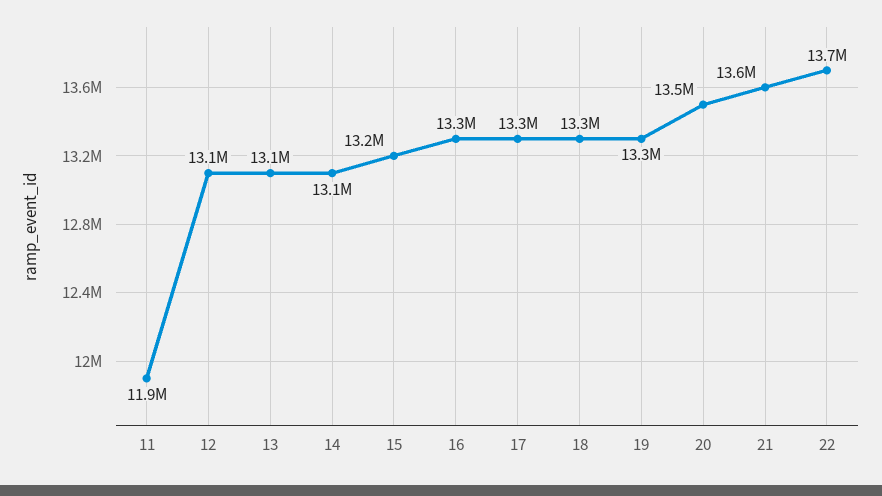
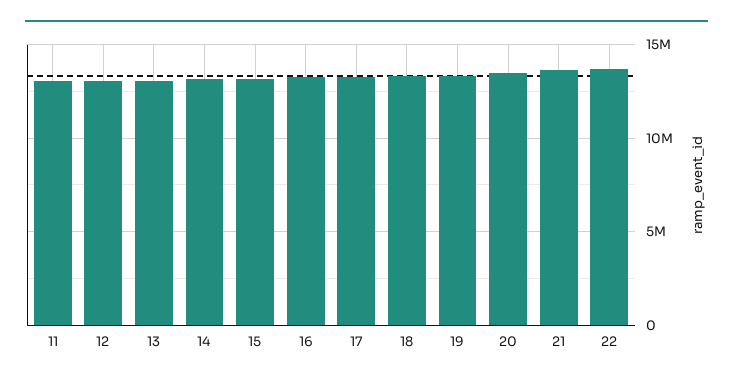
11: 11900000 -> 13000000

